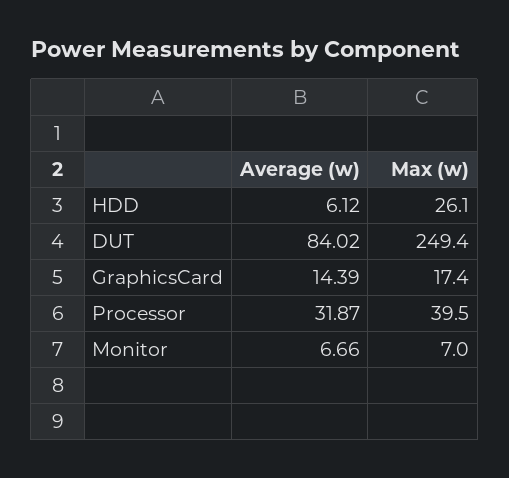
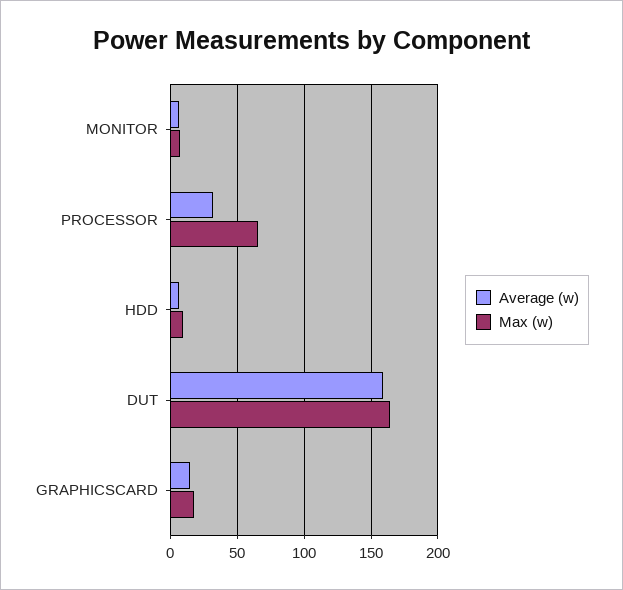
Max (w), HDD: 26.1 -> 10
Average (w), DUT: 84.02 -> 160
Max (w), DUT: 249.4 -> 165
Max (w), Processor: 39.5 -> 65

